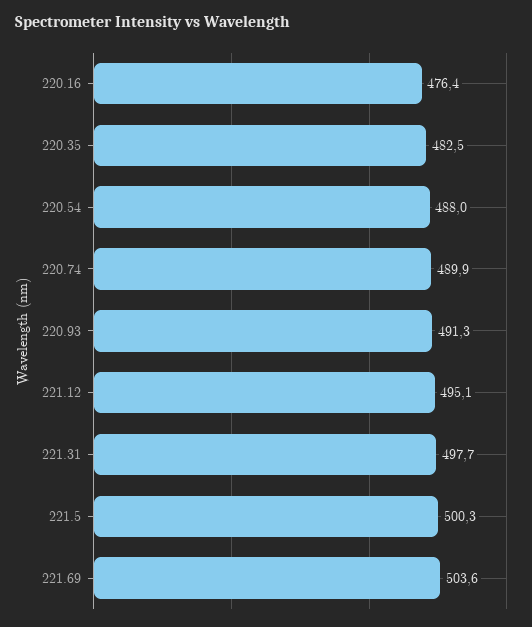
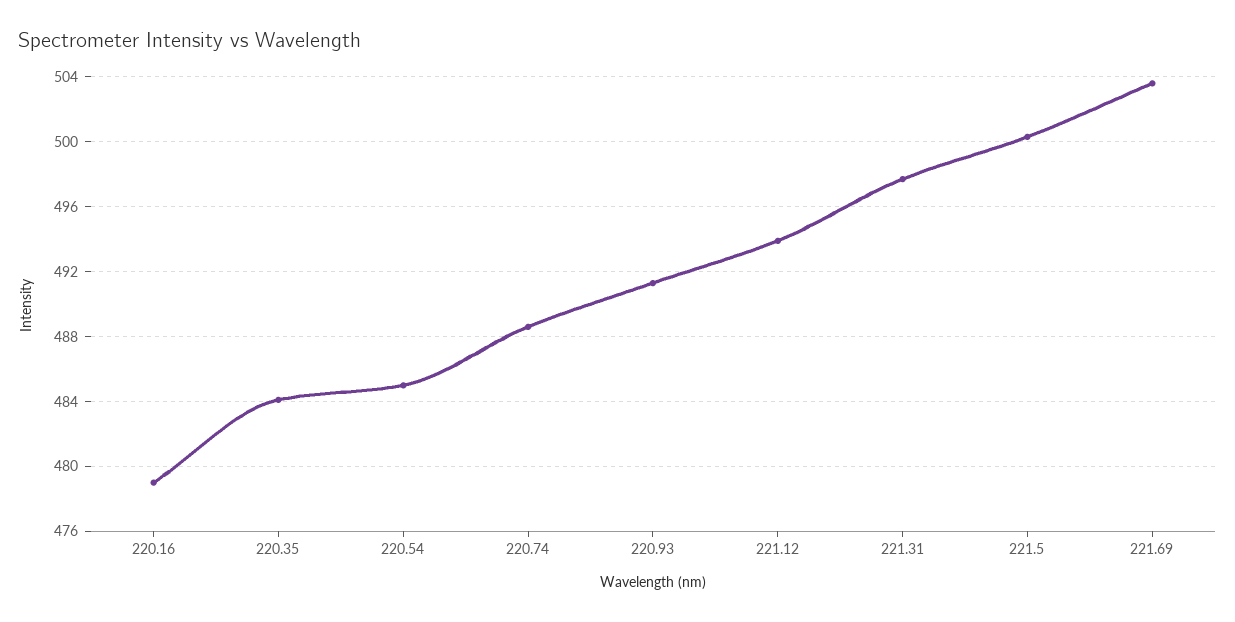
220.16: 476.4 -> 479
220.35: 482.5 -> 484
220.54: 488 -> 485
220.74: 489.9 -> 488.5
221.12: 495.1 -> 494

